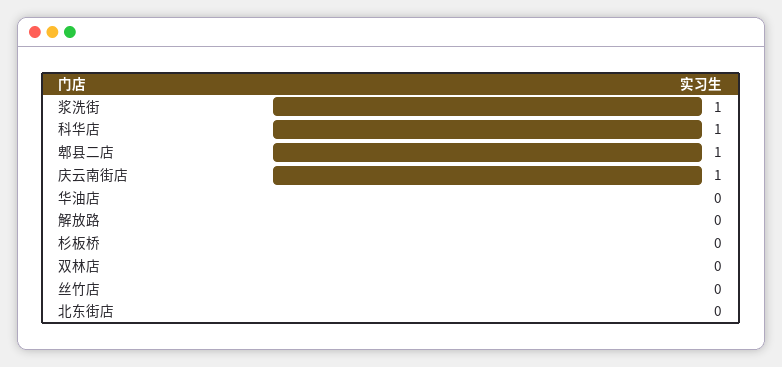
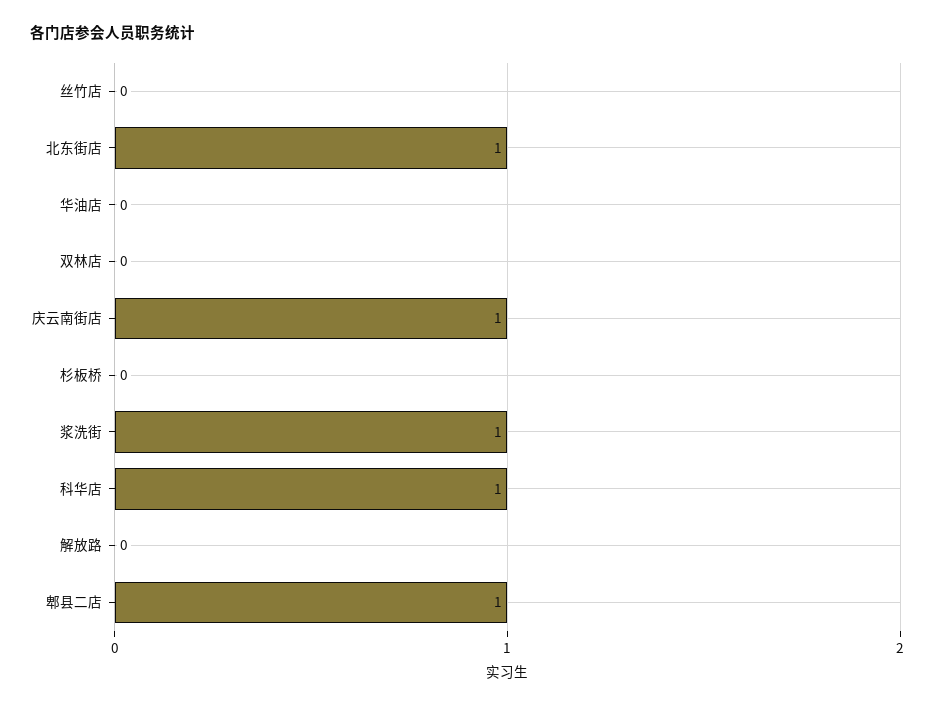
北东街店: 0 -> 1

